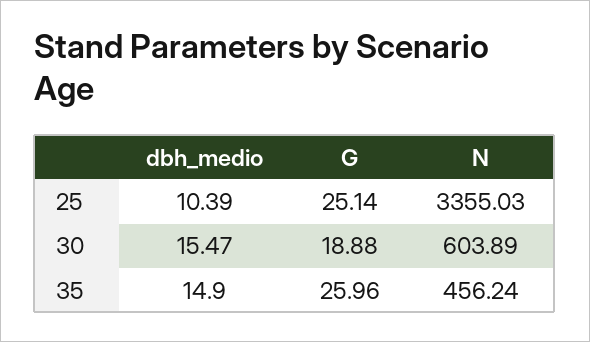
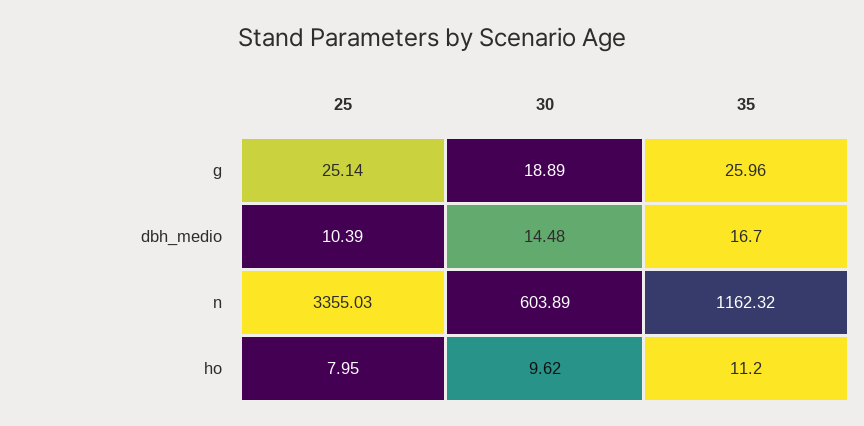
dbh_medio, 30: 15.47 -> 14.48
G, 30: 18.88 -> 18.89
dbh_medio, 35: 14.9 -> 16.7
N, 35: 456.24 -> 1162.32
ho, 25: none -> 7.95
ho, 30: none -> 9.62
ho, 35: none -> 11.2

